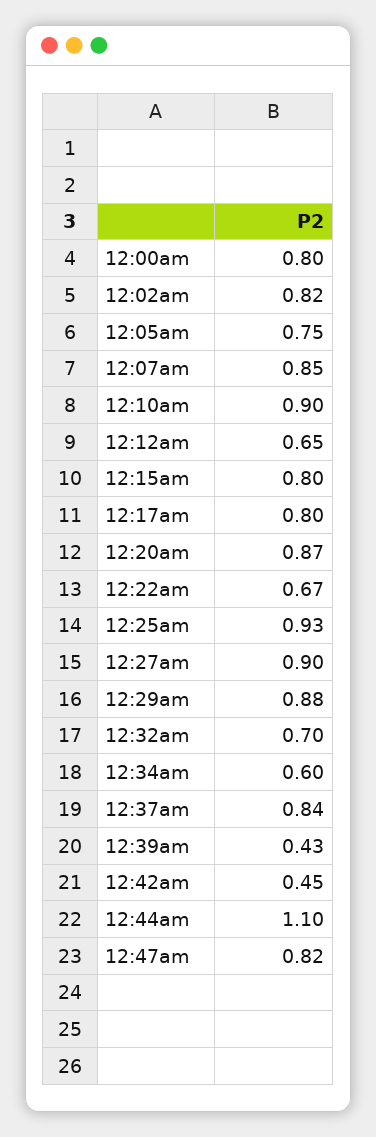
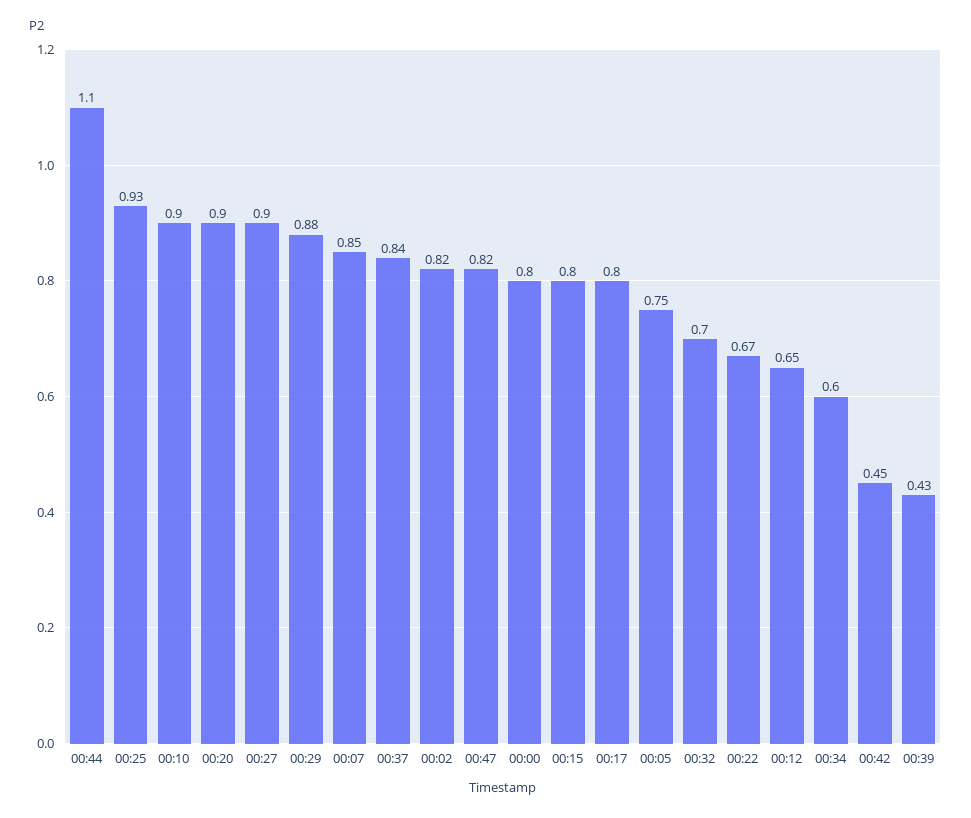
12:20am: 0.87 -> 0.9

